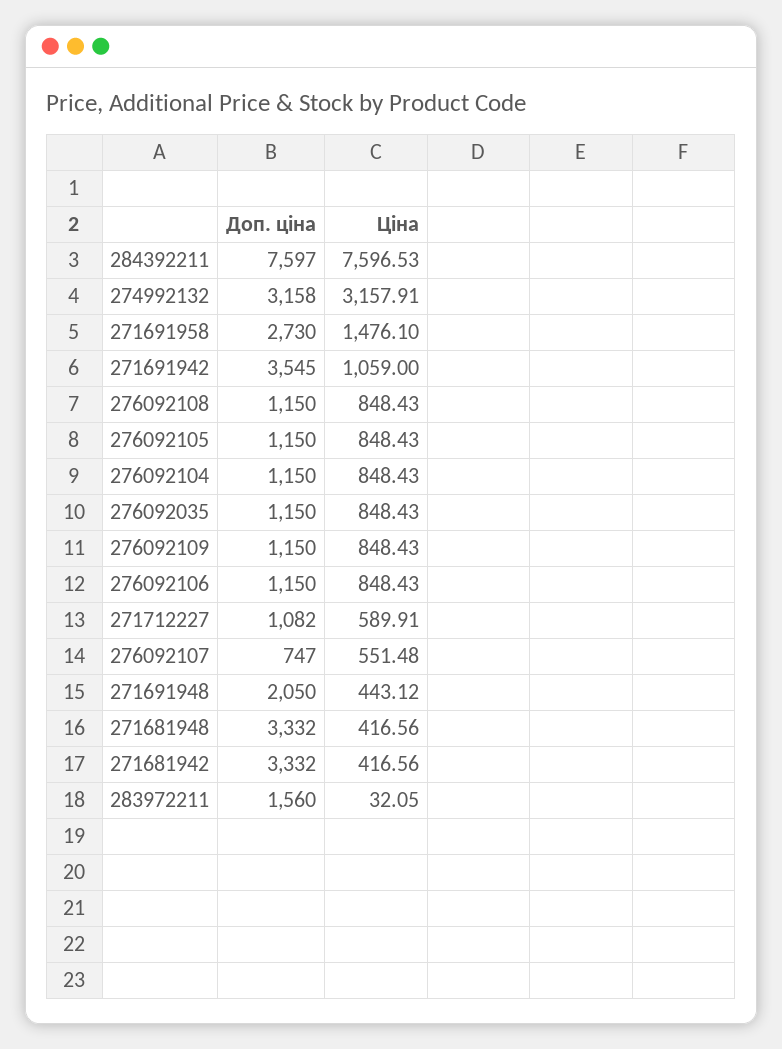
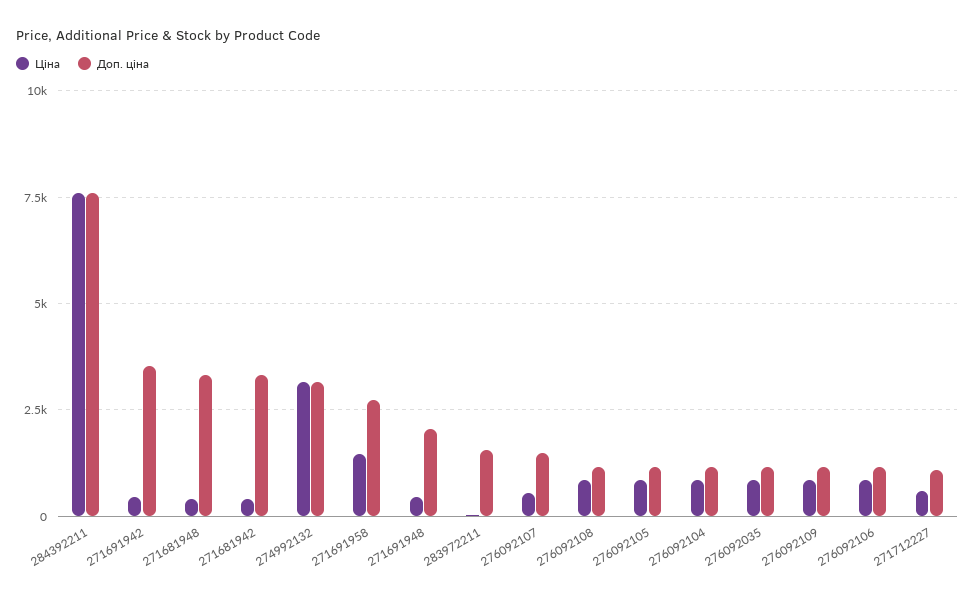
Ціна, 271691942: 1059 -> 500
Доп. ціна, 276092107: 747 -> 1500

